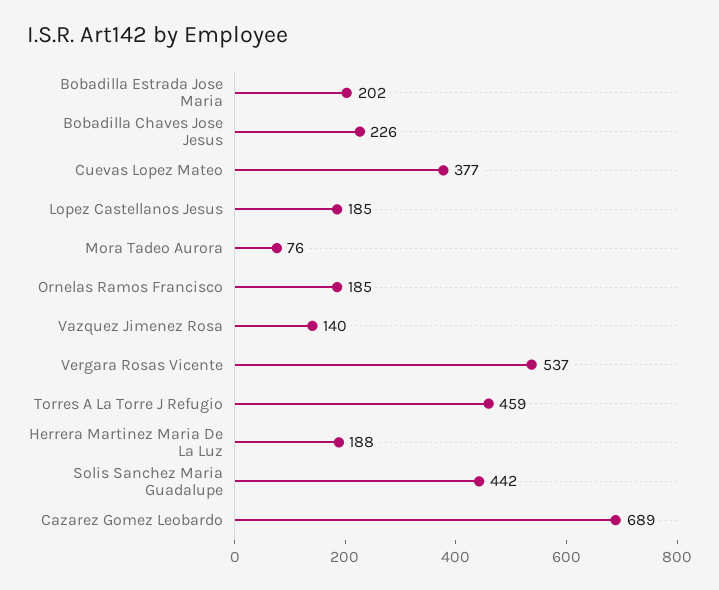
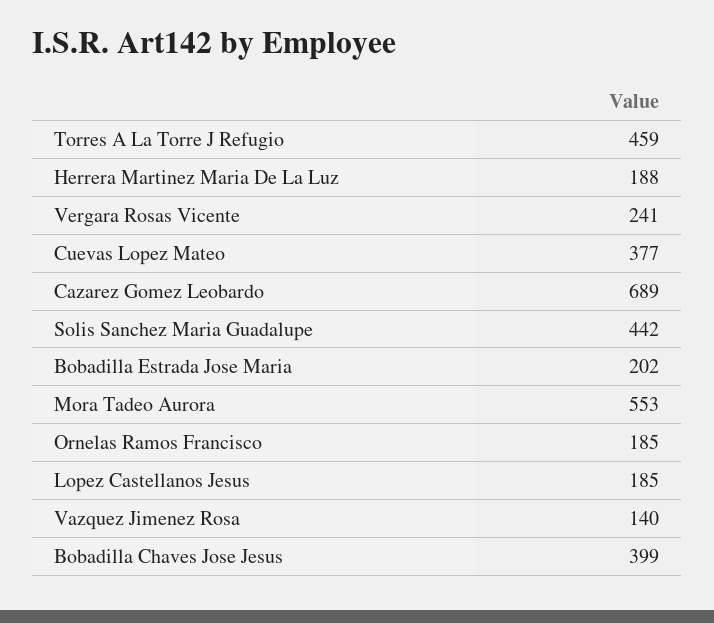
Bobadilla Chaves Jose Jesus: 226 -> 399
Mora Tadeo Aurora: 76 -> 553
Vergara Rosas Vicente: 537 -> 241

